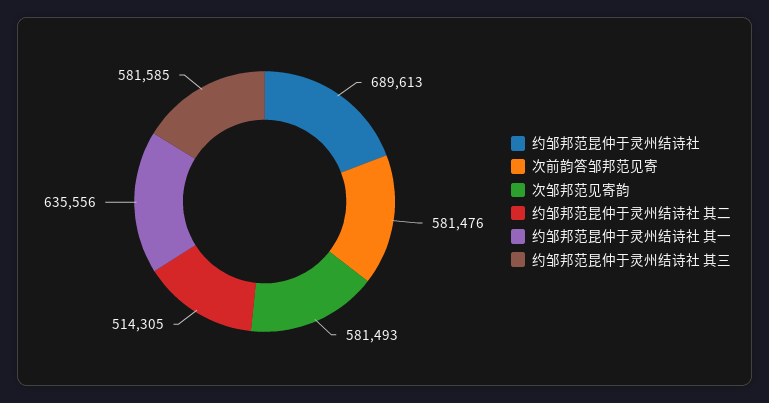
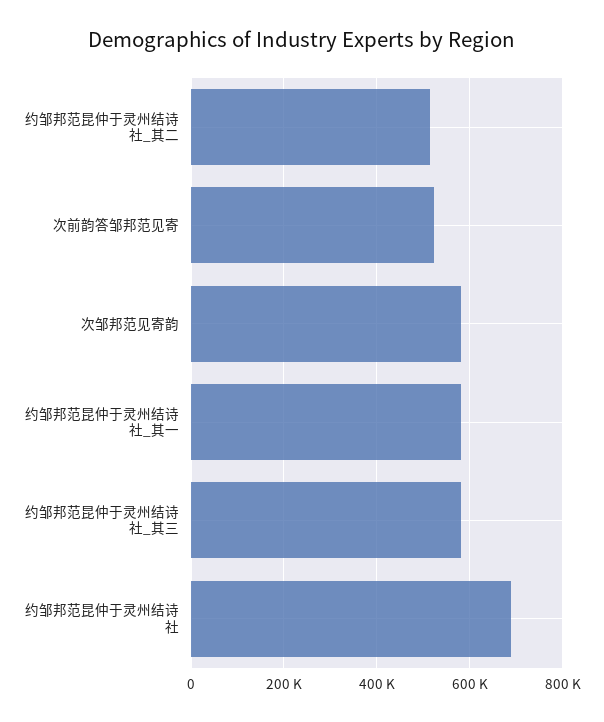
次前韵答邹邦范见寄: 581476 -> 520000
约邹邦范昆仲于灵州结诗社 其一: 635556 -> 580000

